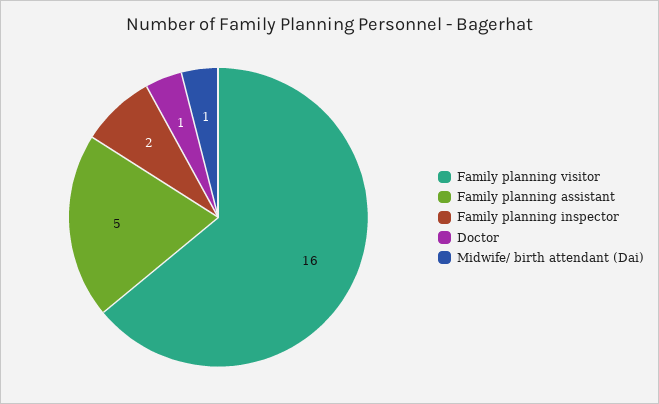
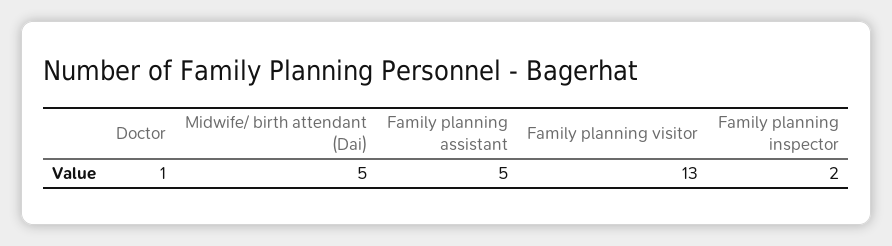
Family planning visitor: 16 -> 13
Midwife/ birth attendant (Dai): 1 -> 5

